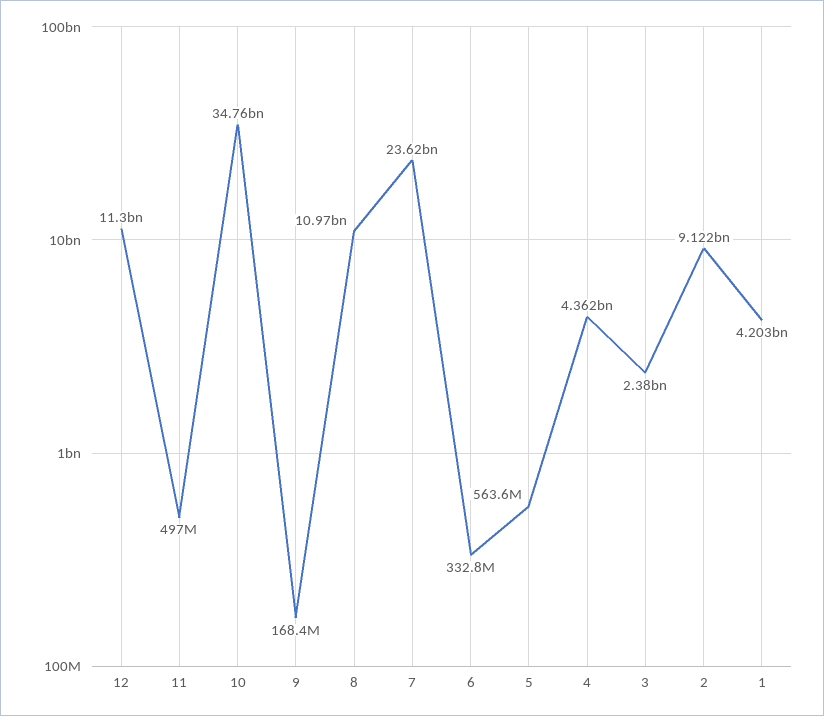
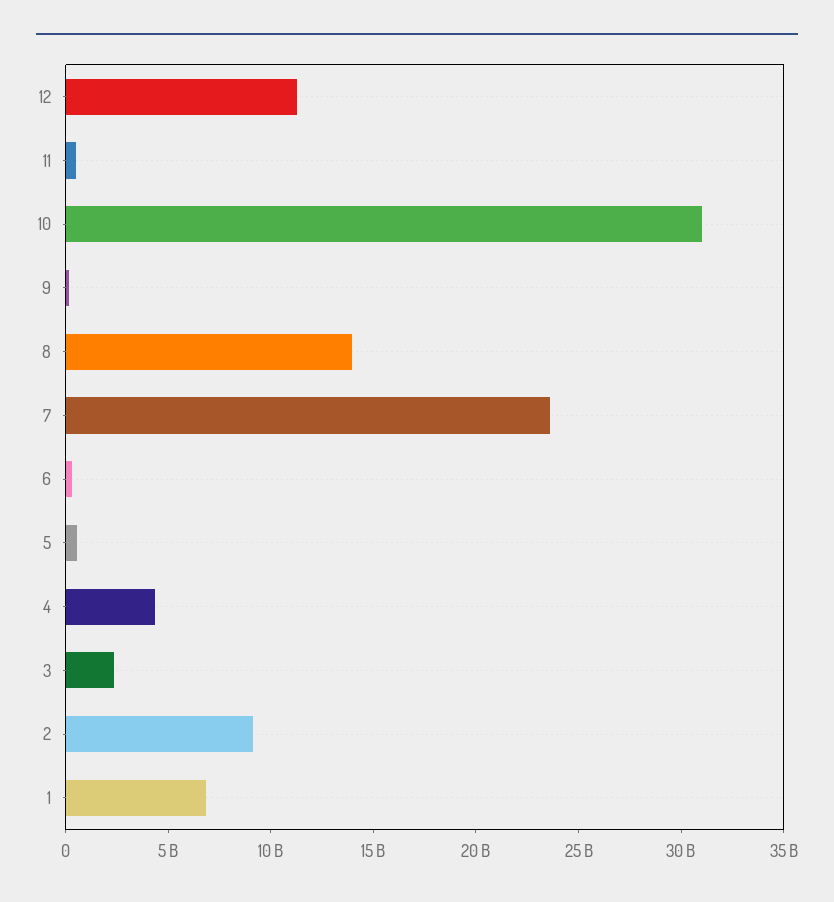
10: 34760000000 -> 31000000000
8: 10970000000 -> 14000000000
1: 4203000000 -> 7000000000

